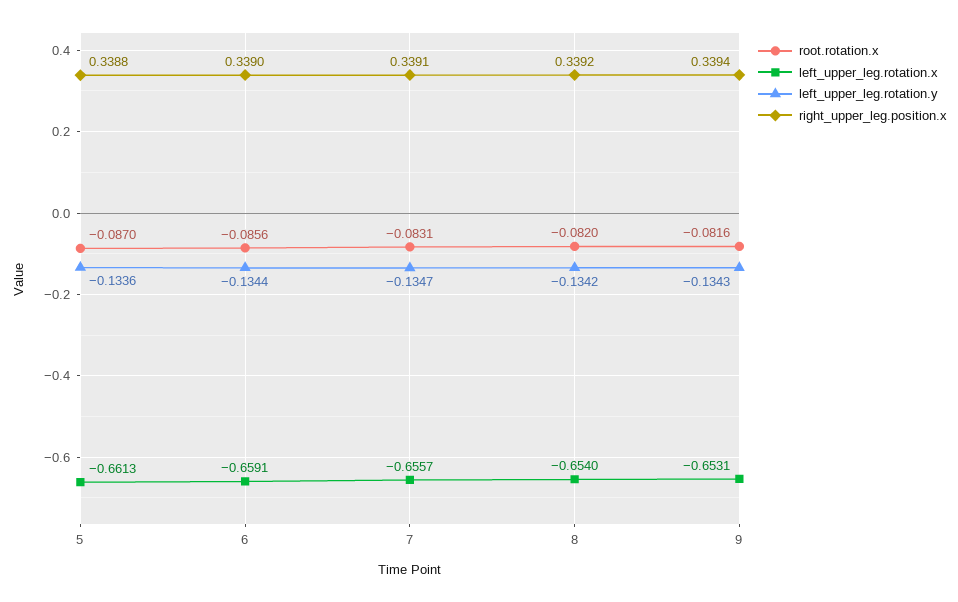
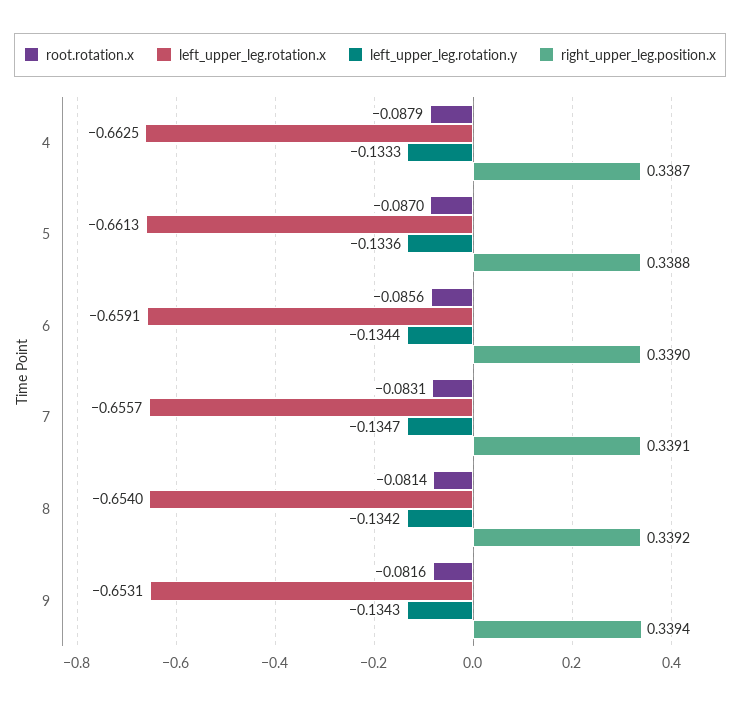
root.rotation.x, 8: -0.082 -> -0.0814
root.rotation.x, 4: none -> -0.0879
left_upper_leg.rotation.x, 4: none -> -0.6625
left_upper_leg.rotation.y, 4: none -> -0.1333
right_upper_leg.position.x, 4: none -> 0.3387

